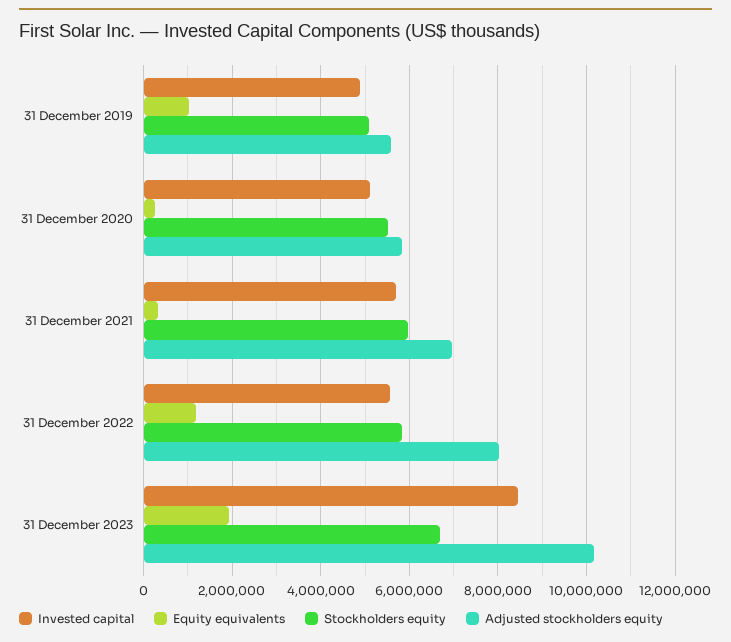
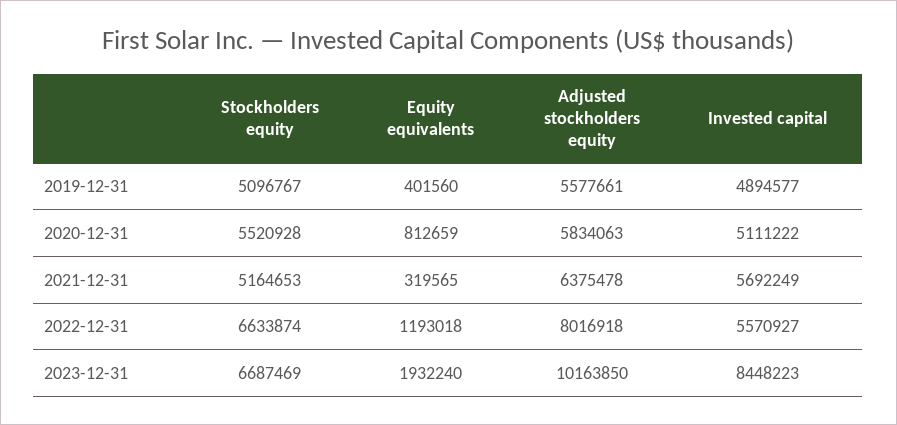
Equity equivalents, 31 December 2019: 1000000 -> 401560
Equity equivalents, 31 December 2020: 200000 -> 812659
Stockholders equity, 31 December 2021: 6000000 -> 5164653
Adjusted stockholders equity, 31 December 2021: 7000000 -> 6375478
Stockholders equity, 31 December 2022: 5800000 -> 6633874

